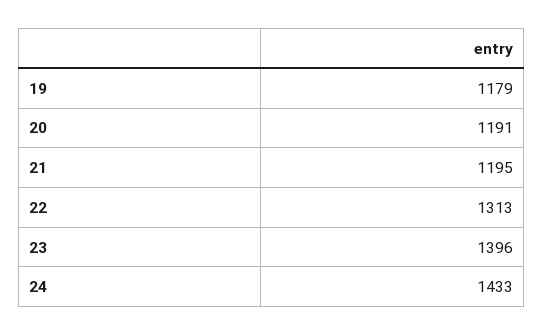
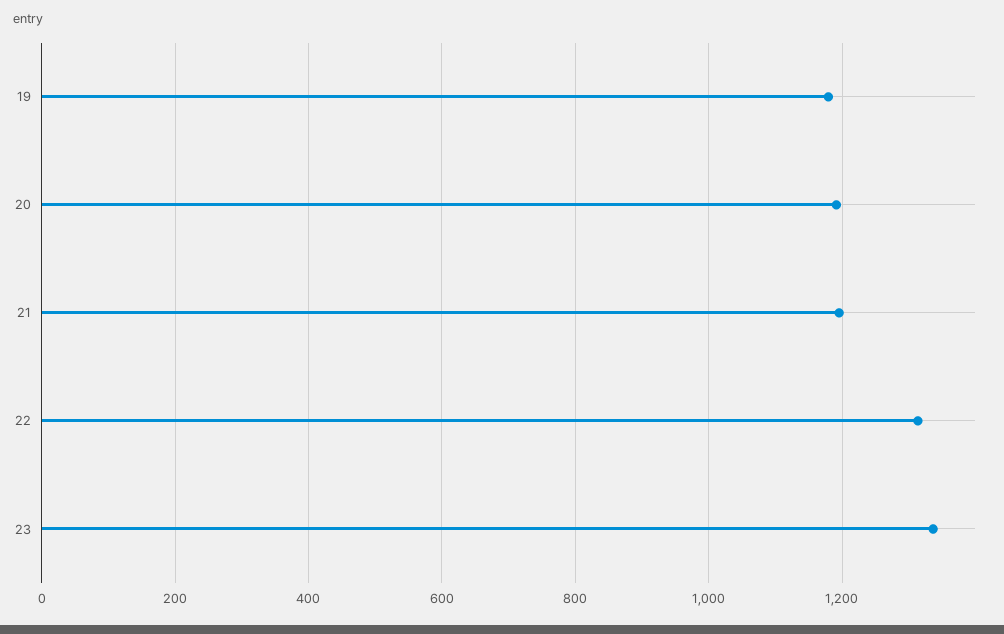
23: 1396 -> 1340
24: 1433 -> none

